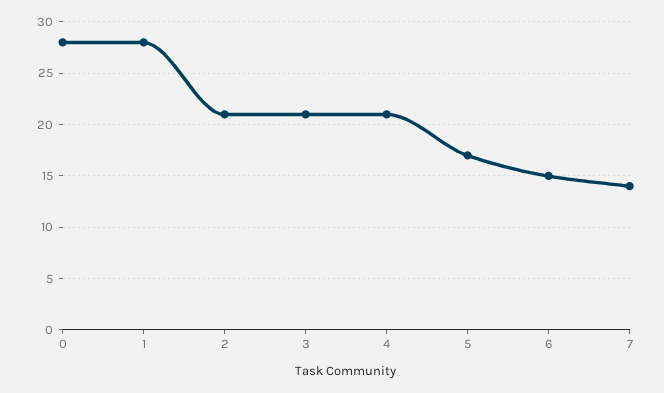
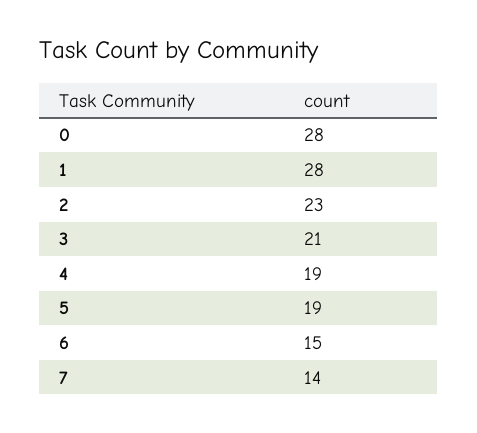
2: 21 -> 23
4: 21 -> 19
5: 17 -> 19

